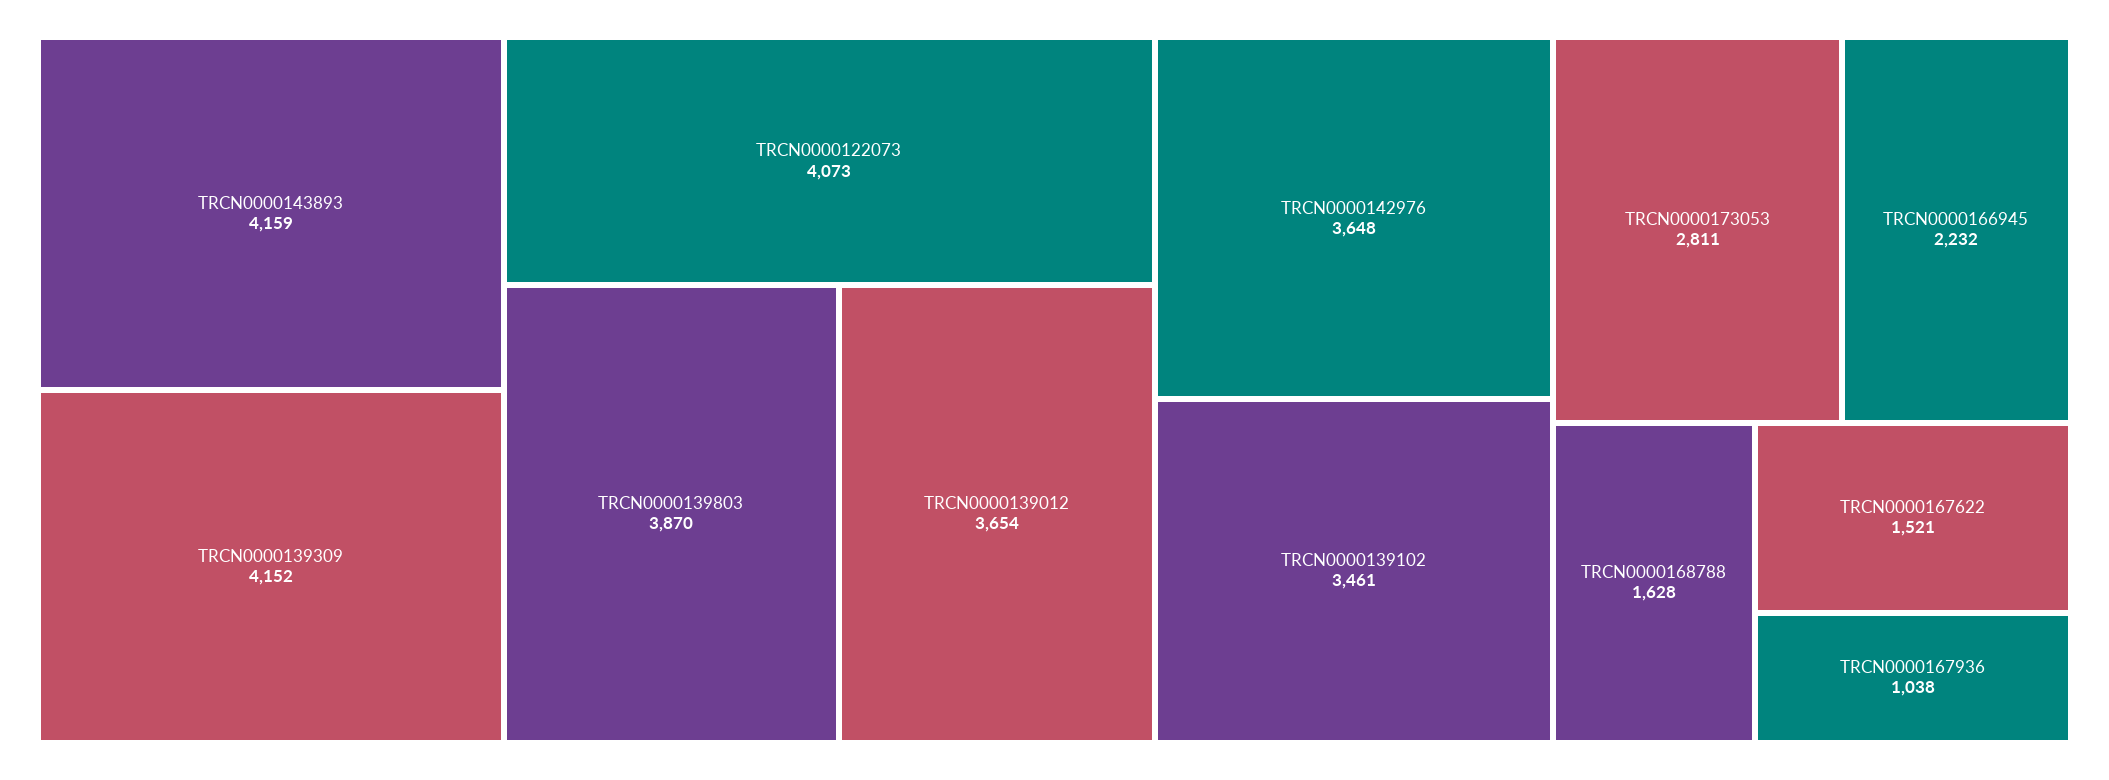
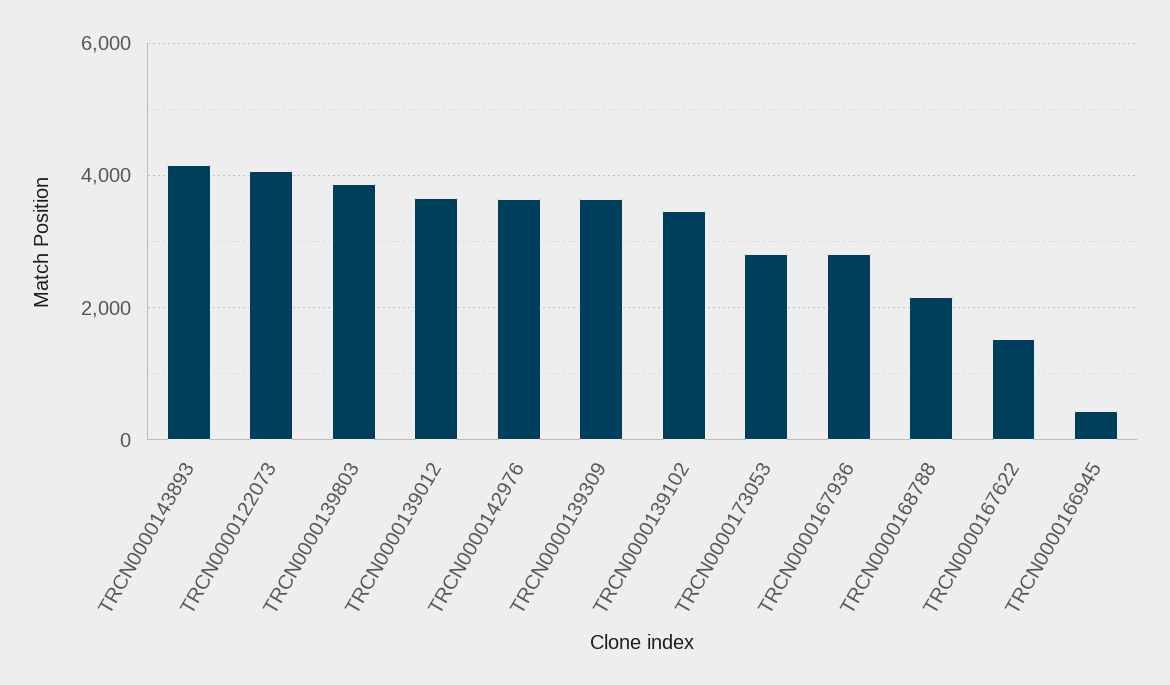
TRCN0000139309: 4152 -> 3600
TRCN0000166945: 2232 -> 400
TRCN0000168788: 1628 -> 2200
TRCN0000167936: 1038 -> 2800

